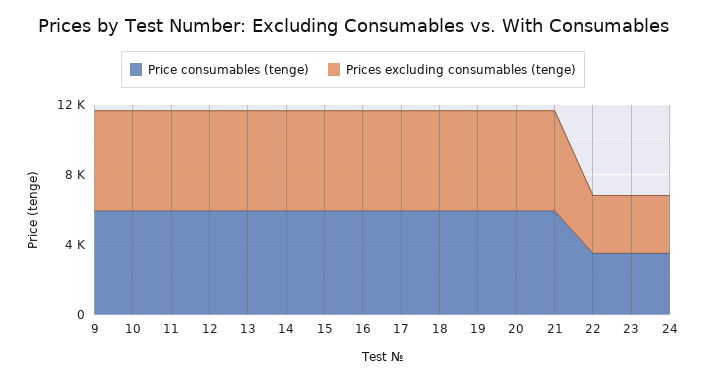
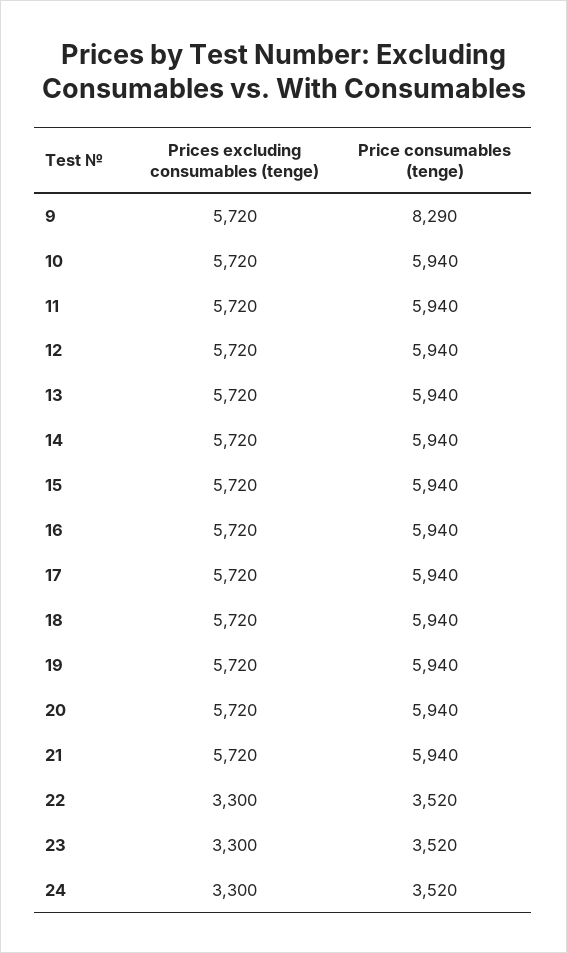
Price consumables (tenge), 9: 6000 -> 8290

